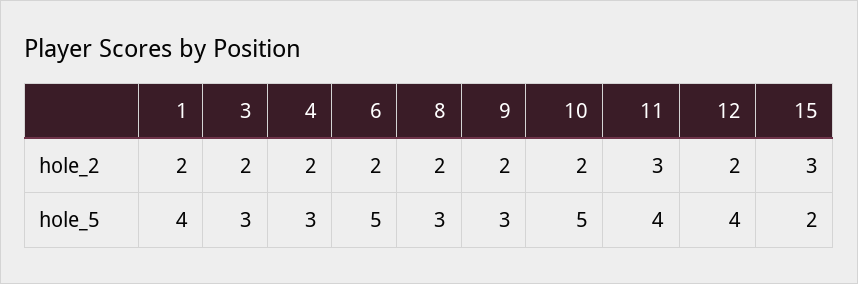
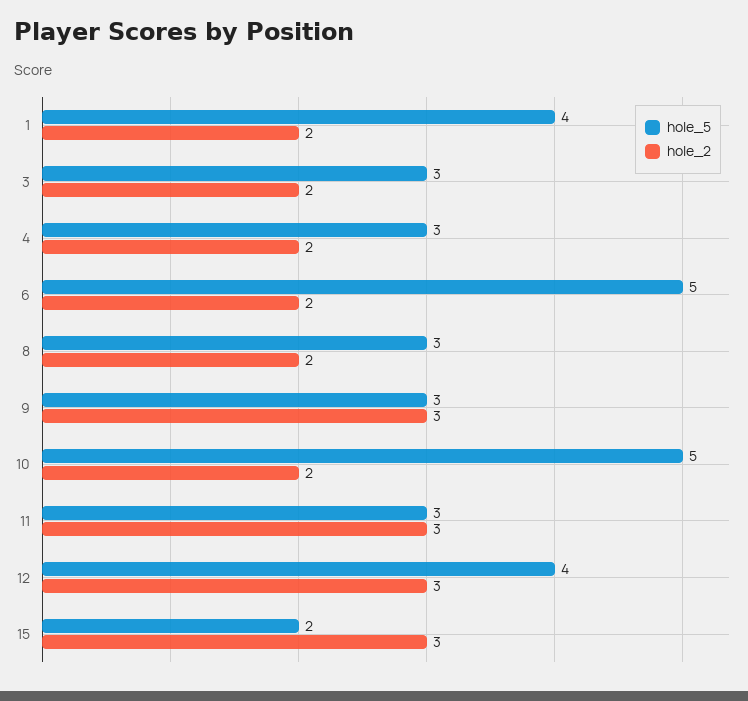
hole_2, 9: 2 -> 3
hole_2, 12: 2 -> 3
hole_5, 11: 4 -> 3

